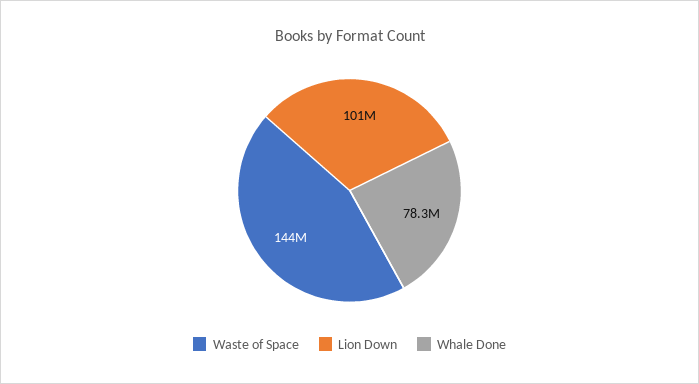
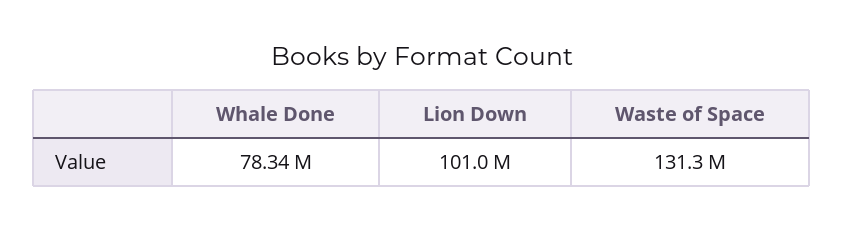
Waste of Space: 144000000 -> 131300000

